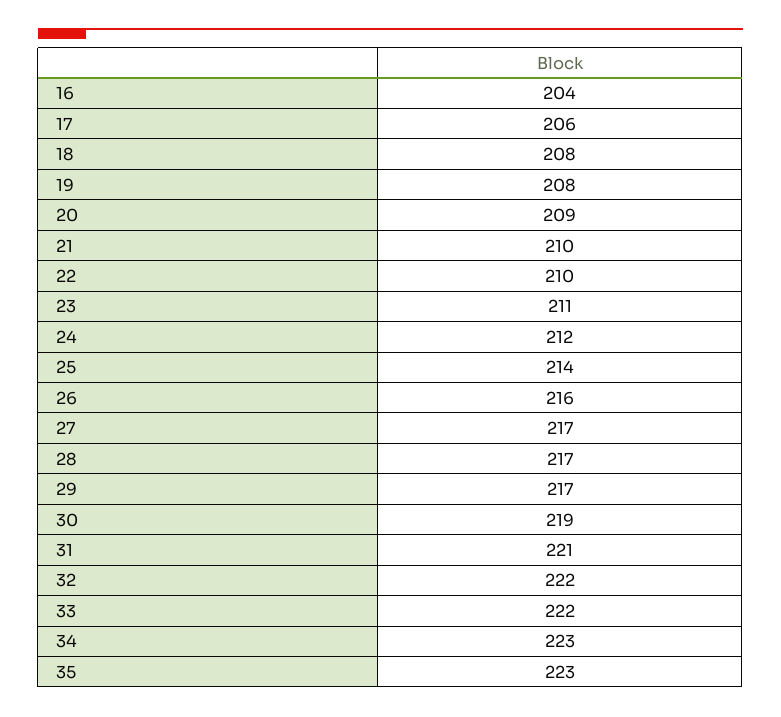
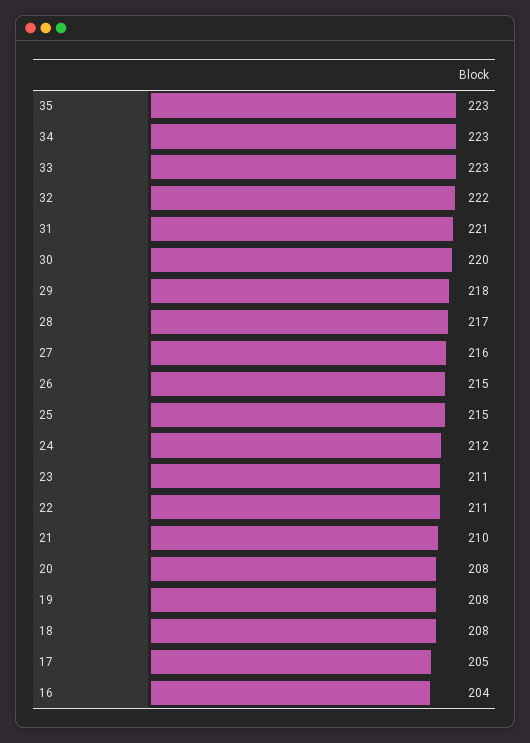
17: 206 -> 205
20: 209 -> 208
22: 210 -> 211
25: 214 -> 215
26: 216 -> 215
27: 217 -> 216
29: 217 -> 218
30: 219 -> 220
33: 222 -> 223

